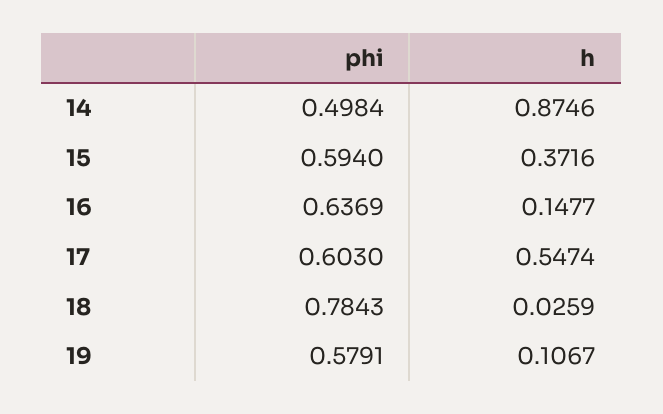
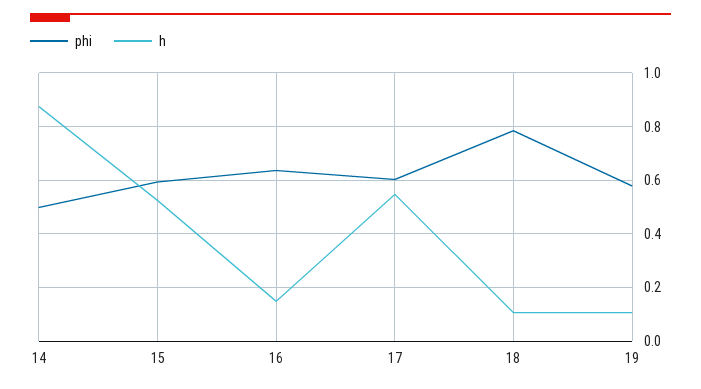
h, 15: 0.3716 -> 0.525
h, 18: 0.0259 -> 0.1

